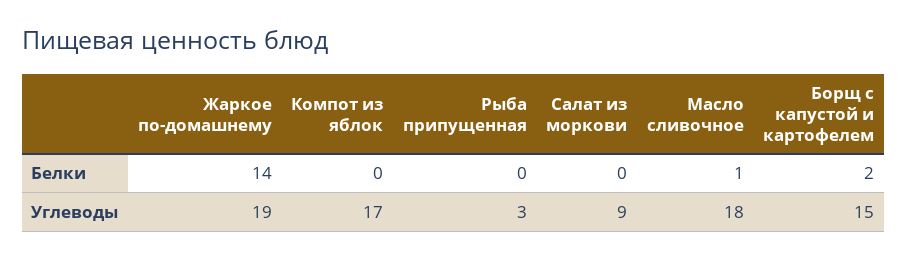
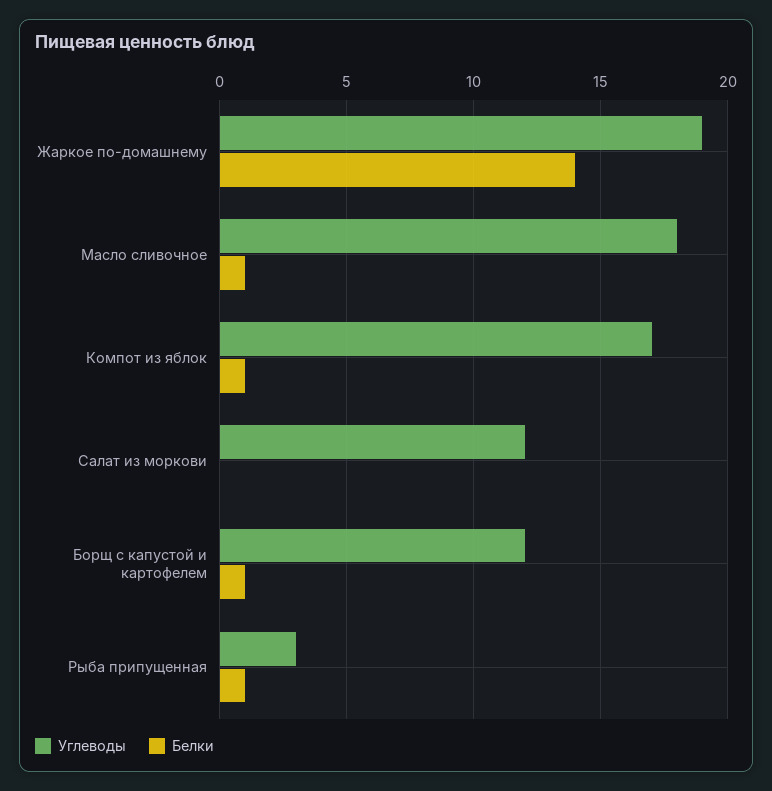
Белки, Компот из яблок: 0 -> 1
Белки, Рыба припущенная: 0 -> 1
Белки, Борщ с капустой и картофелем: 2 -> 1
Углеводы, Салат из моркови: 9 -> 12
Углеводы, Борщ с капустой и картофелем: 15 -> 12

